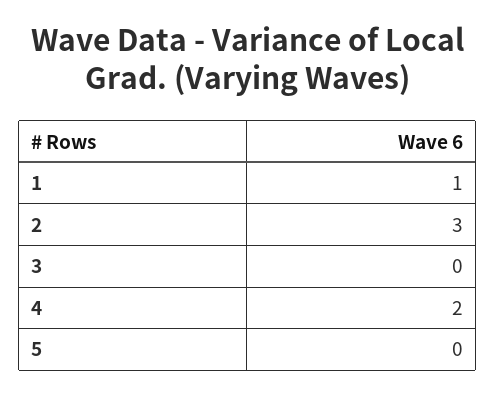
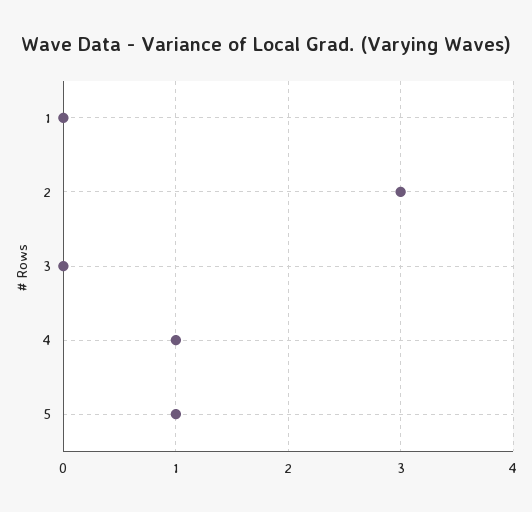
1: 1 -> 0
4: 2 -> 1
5: 0 -> 1

